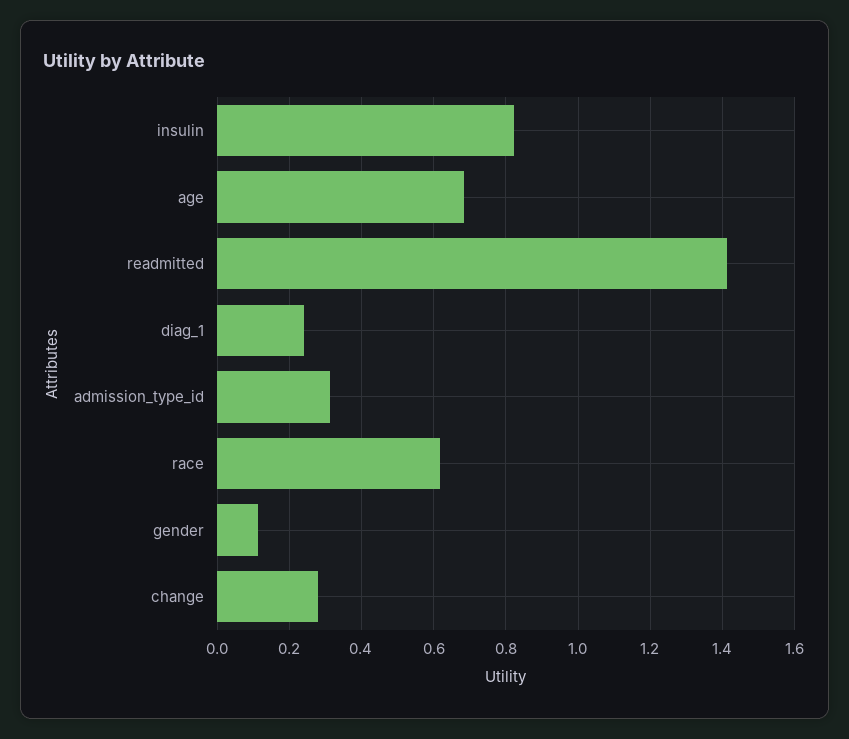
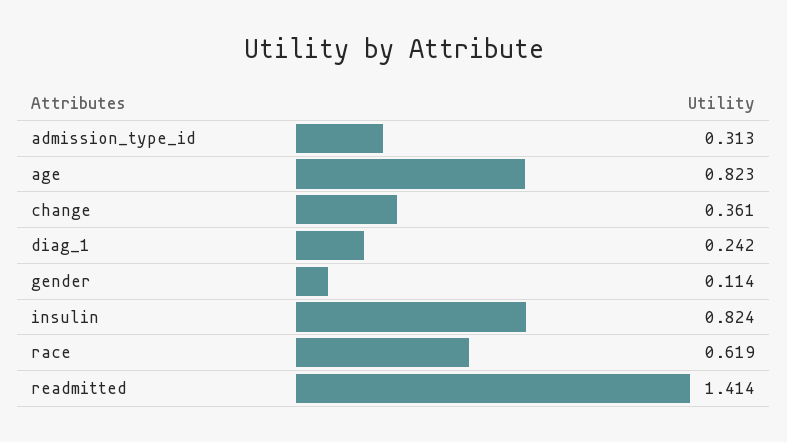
age: 0.68 -> 0.823
change: 0.28 -> 0.361

